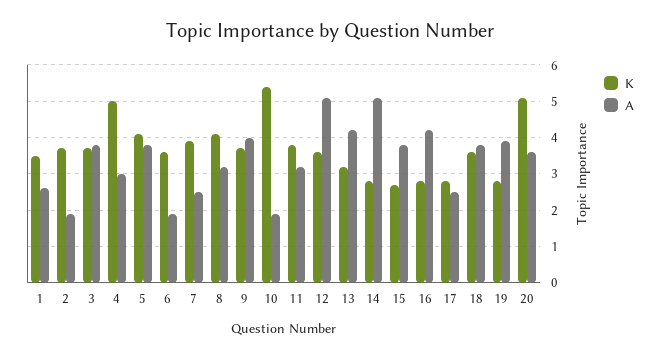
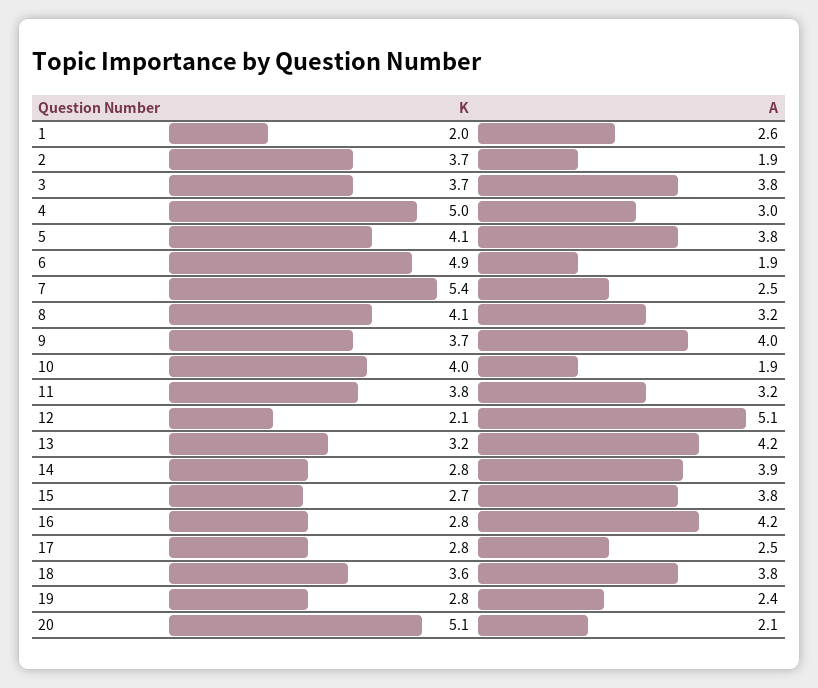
K, 1: 3.5 -> 2
K, 6: 3.5 -> 4.9
K, 7: 4 -> 5.4
K, 10: 5.5 -> 4
K, 12: 3.5 -> 2.1
A, 14: 5 -> 3.9
A, 19: 4 -> 2.4
A, 20: 3.5 -> 2.1

